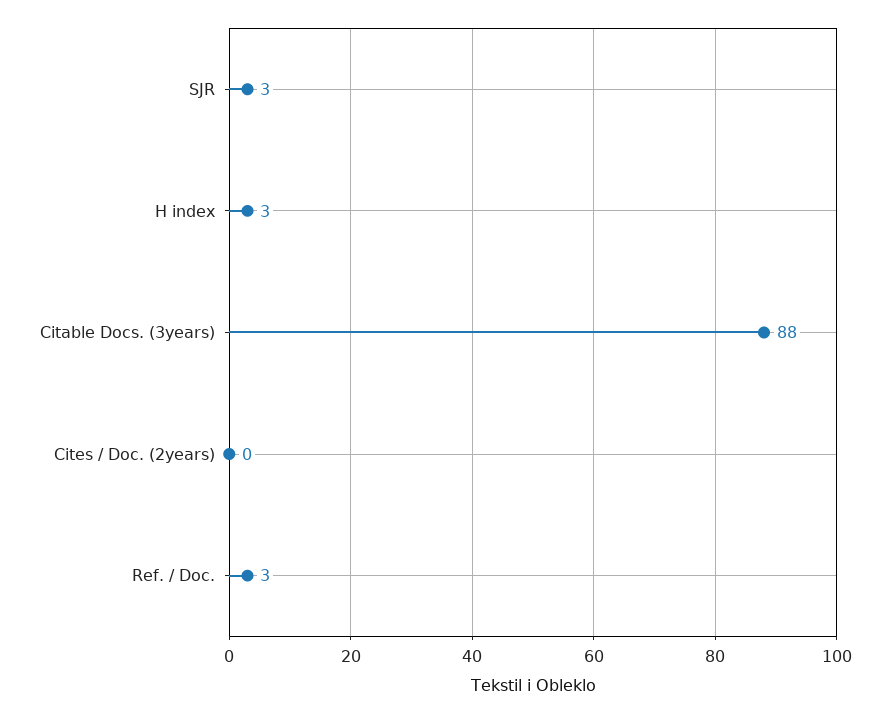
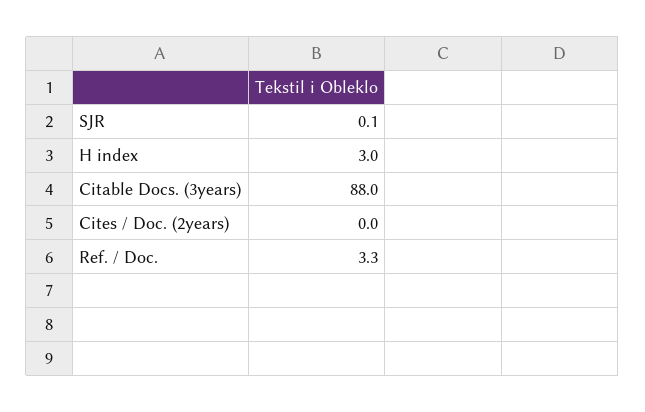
SJR: 3 -> 0.1

